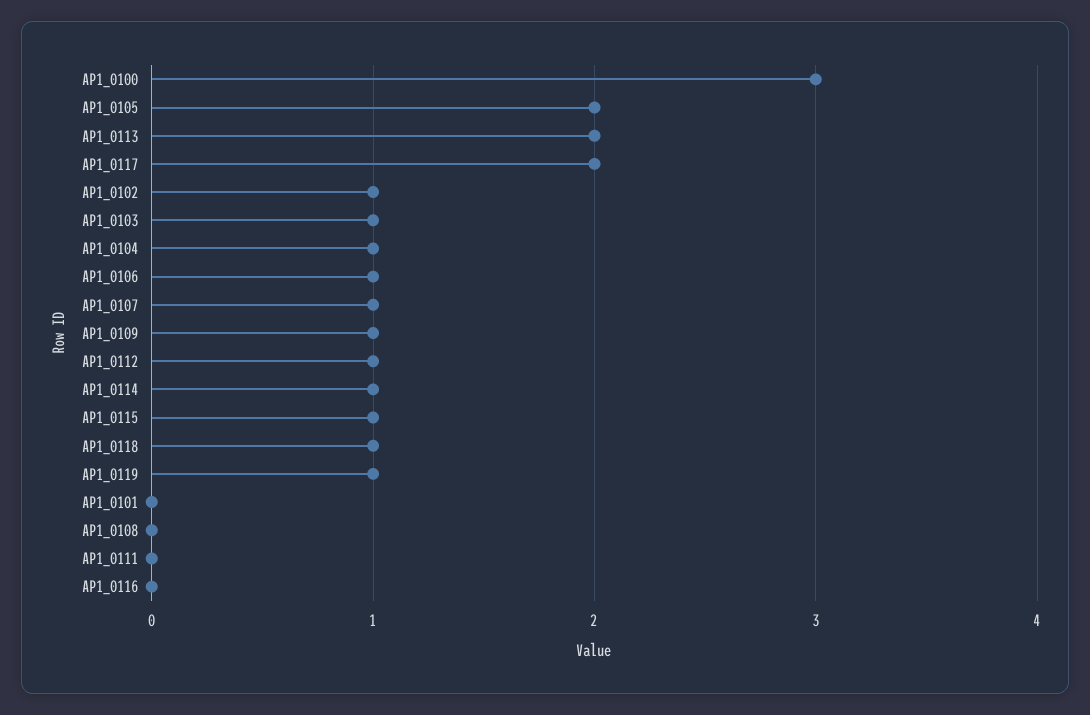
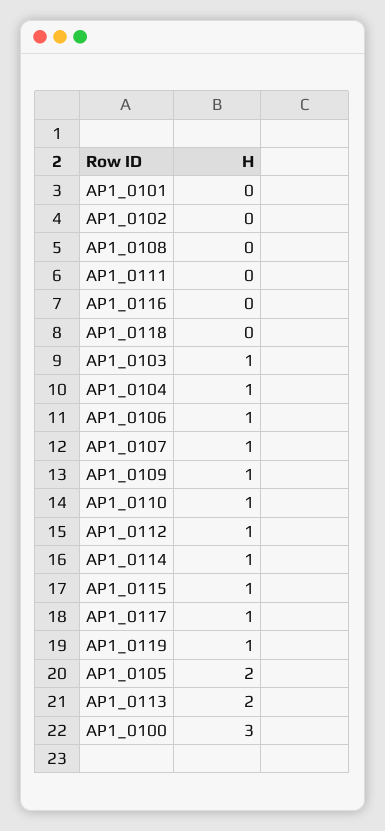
AP1_0117: 2 -> 1
AP1_0102: 1 -> 0
AP1_0118: 1 -> 0
AP1_0110: none -> 1

